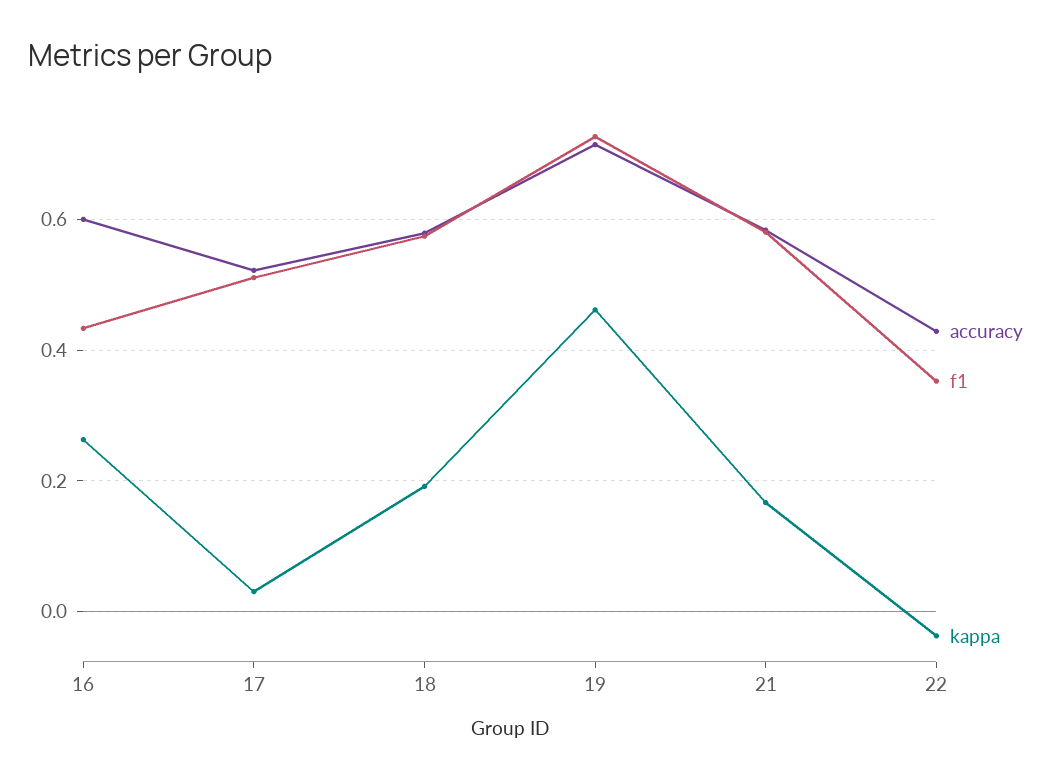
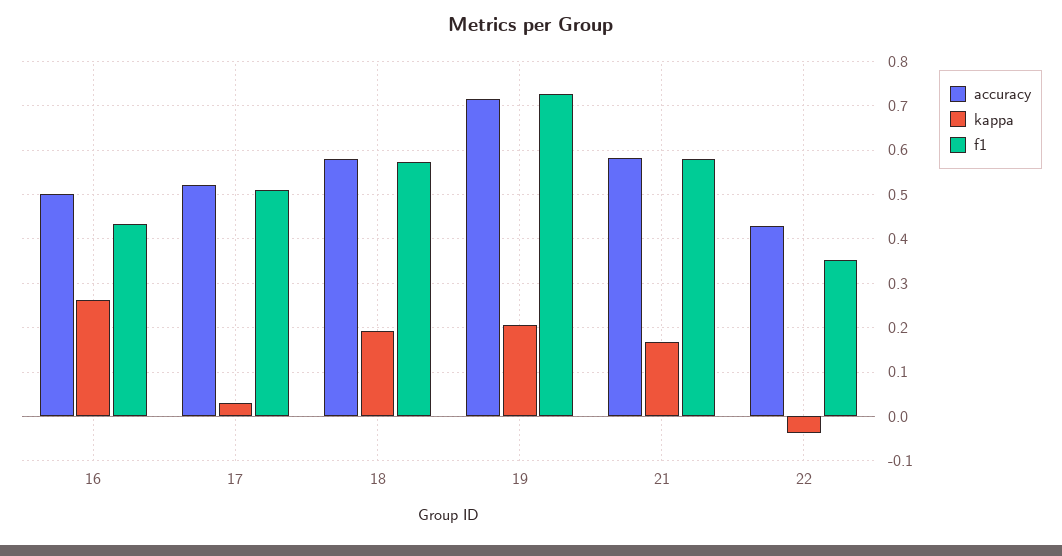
accuracy, 16: 0.6 -> 0.5
kappa, 19: 0.46 -> 0.2

